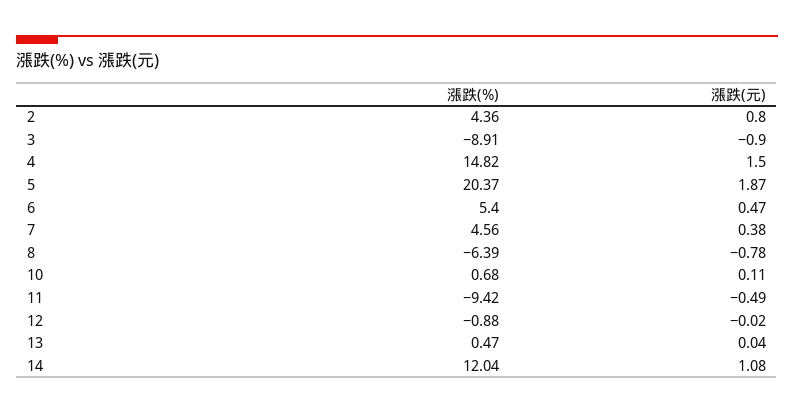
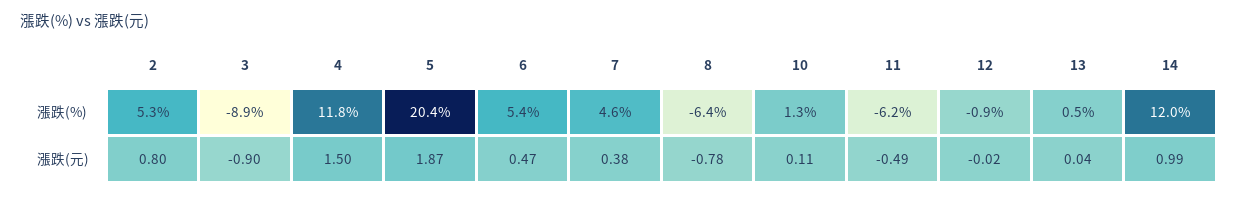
漲跌(%), 2: 4.36 -> 5.3
漲跌(%), 4: 14.82 -> 11.8
漲跌(%), 10: 0.68 -> 1.3
漲跌(%), 11: -9.42 -> -6.2
漲跌(元), 14: 1.08 -> 0.99

